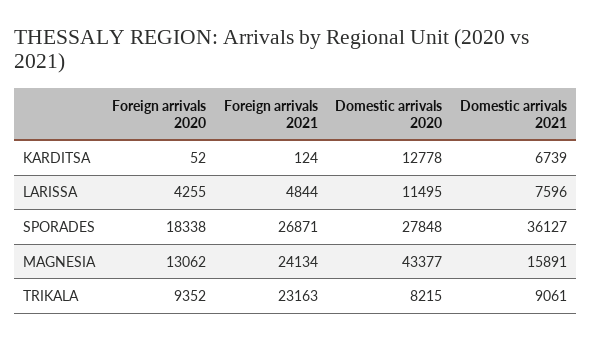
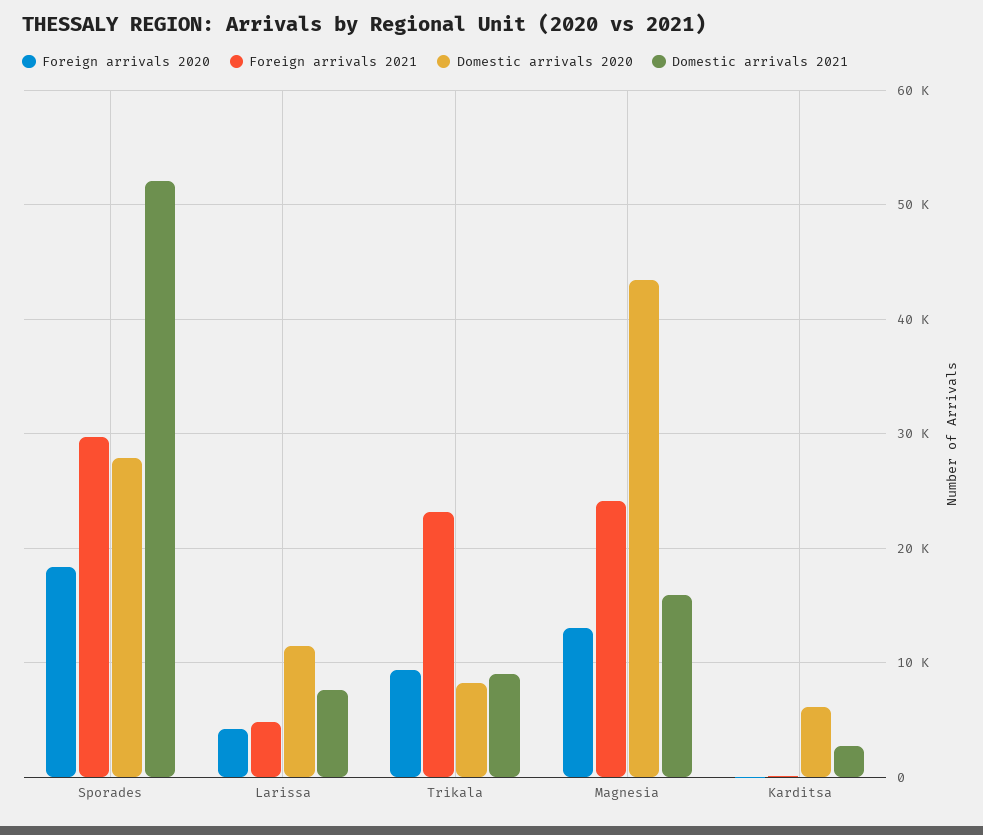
Domestic arrivals 2020, KARDITSA: 12778 -> 6000
Domestic arrivals 2021, KARDITSA: 6739 -> 3000
Foreign arrivals 2021, SPORADES: 26871 -> 30000
Domestic arrivals 2021, SPORADES: 36127 -> 52000

